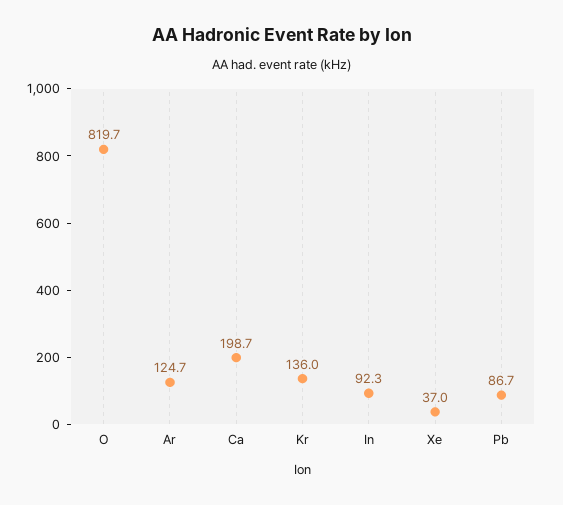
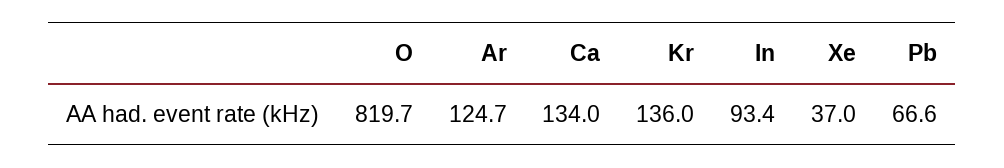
Ca: 198.7 -> 134
In: 92.3 -> 93.4
Pb: 86.7 -> 66.6

